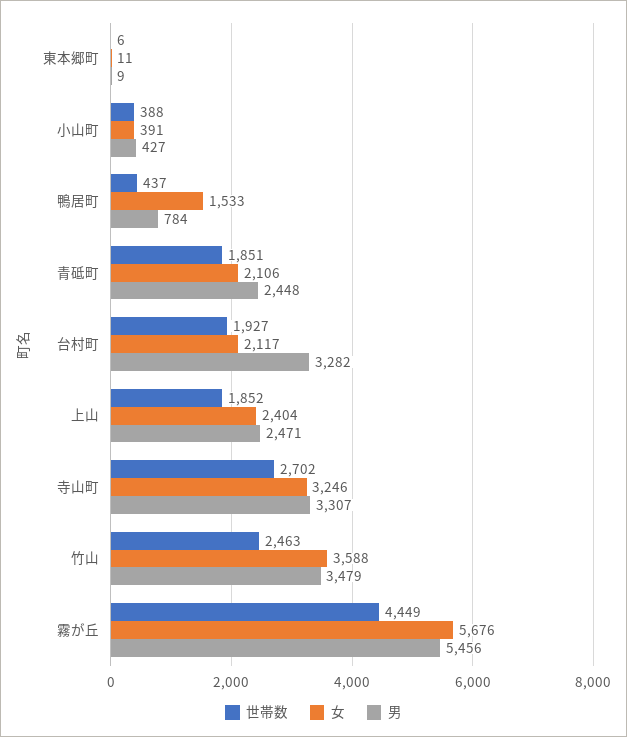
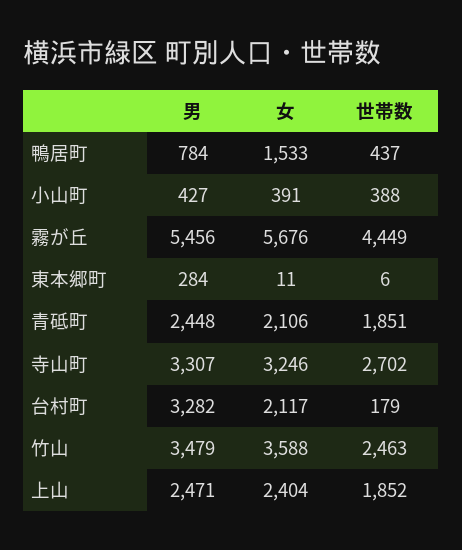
男, 東本郷町: 9 -> 284
世帯数, 台村町: 1927 -> 179

